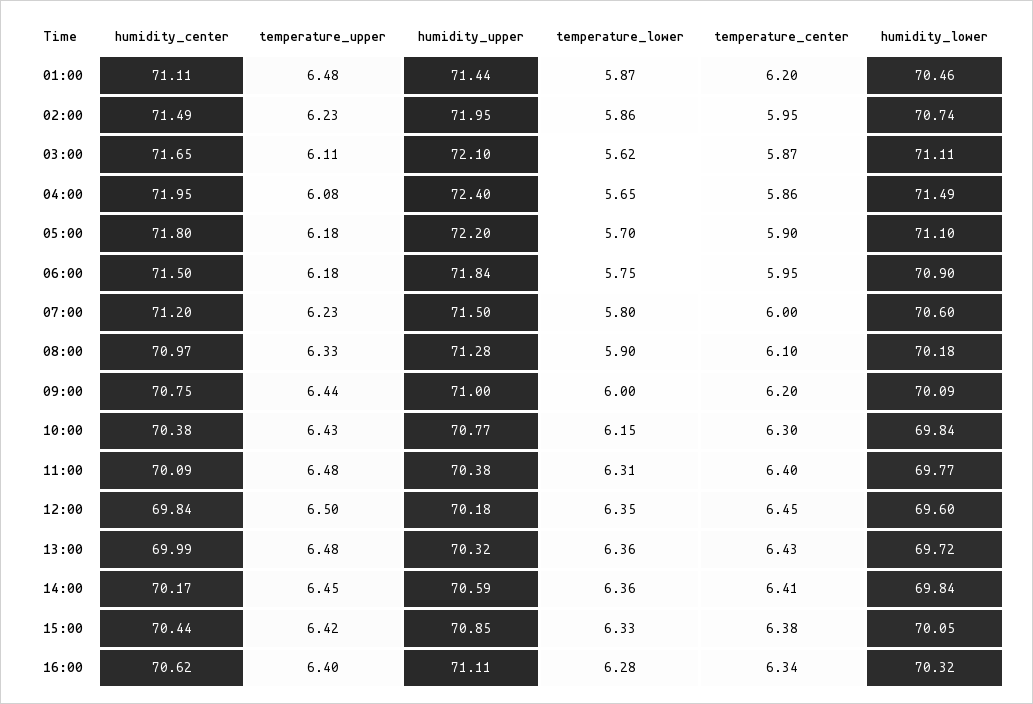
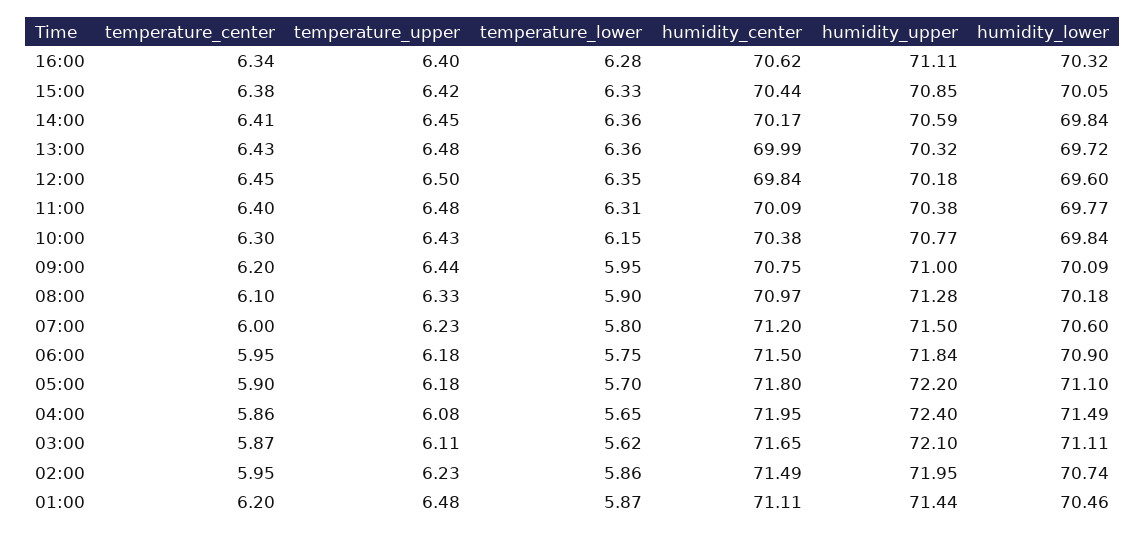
temperature_lower, 09:00: 6 -> 5.95

